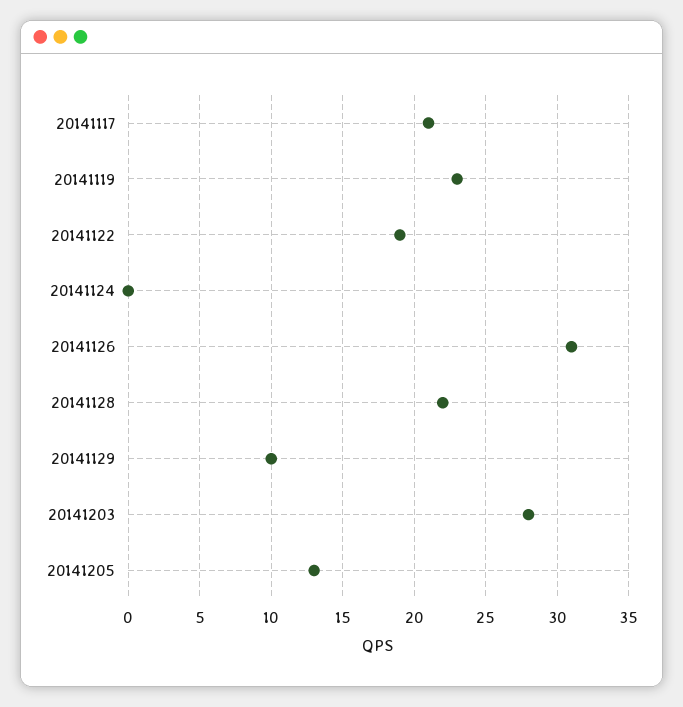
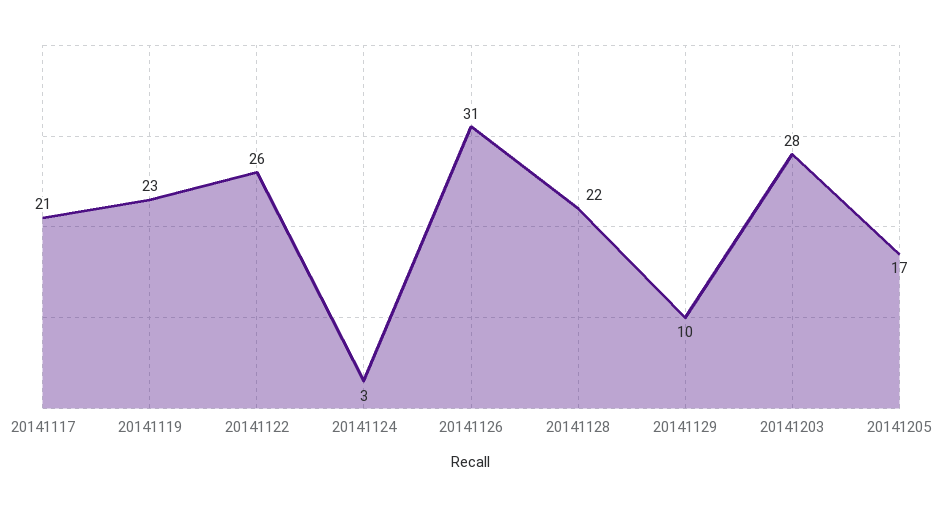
20141122: 19 -> 26
20141124: 0 -> 3
20141205: 13 -> 17

